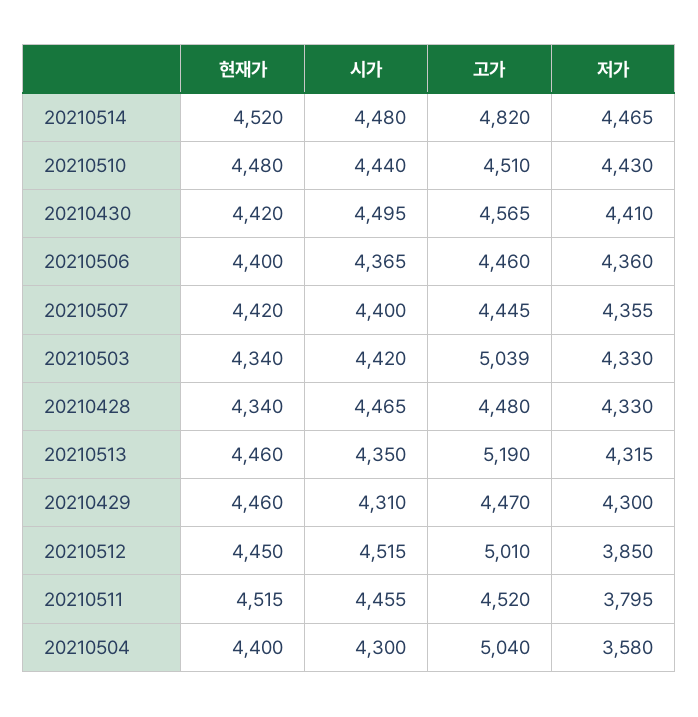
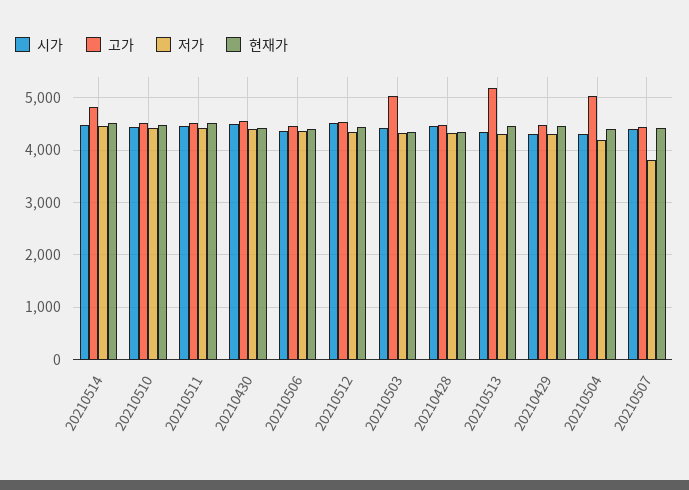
저가, 20210507: 4355 -> 3800
고가, 20210512: 5010 -> 4600
저가, 20210512: 3850 -> 4400
저가, 20210511: 3795 -> 4400
저가, 20210504: 3580 -> 4200

